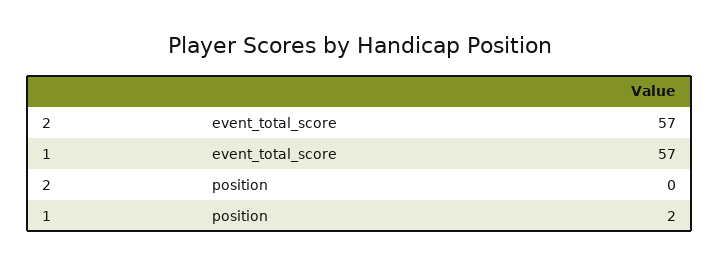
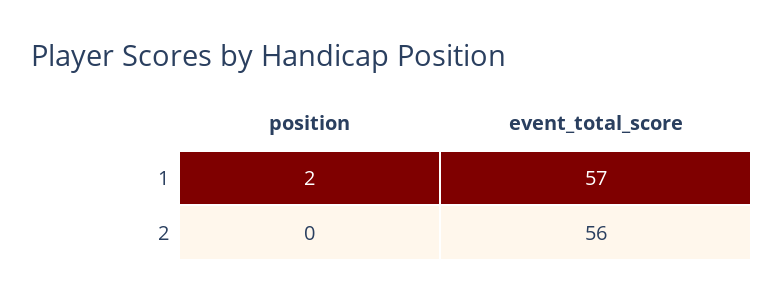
2, event_total_score: 57 -> 56

